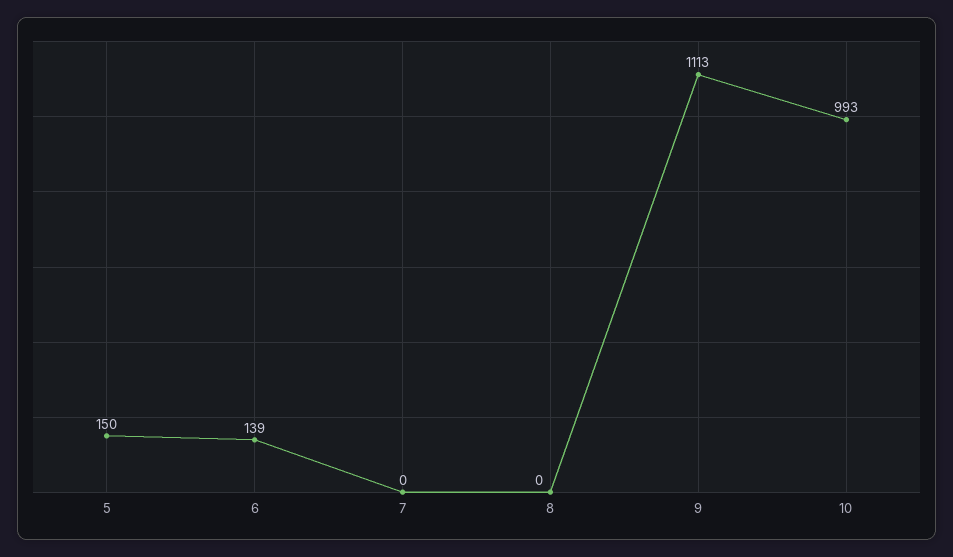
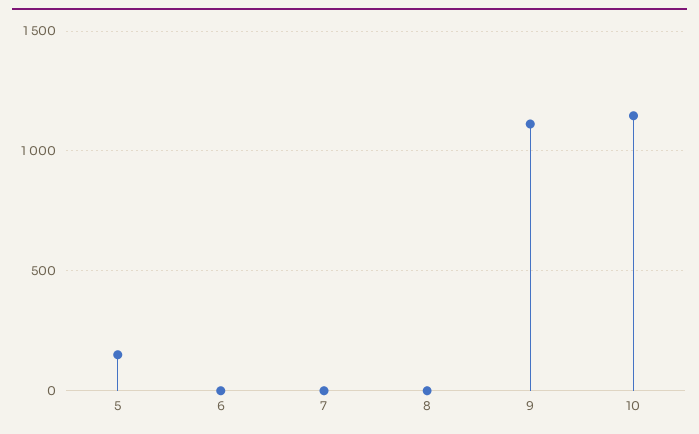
6: 139 -> 0
10: 993 -> 1150

